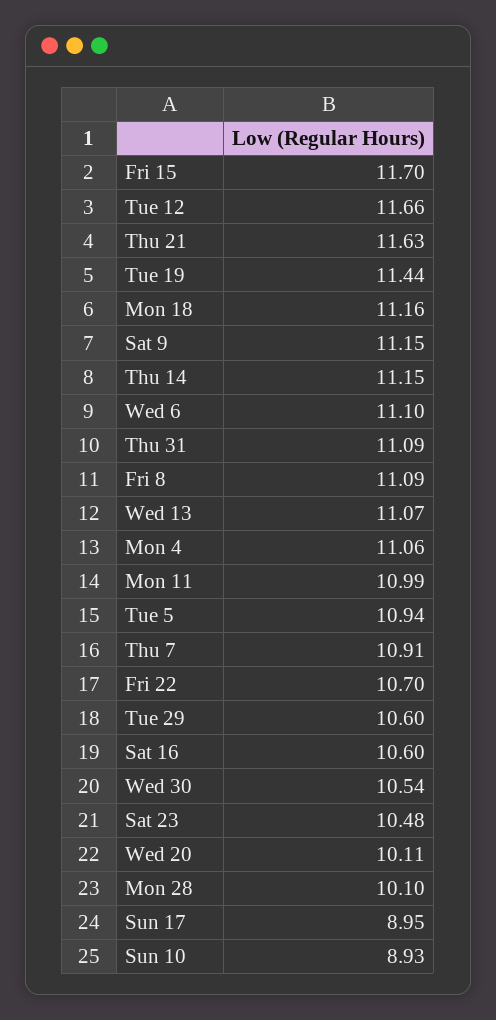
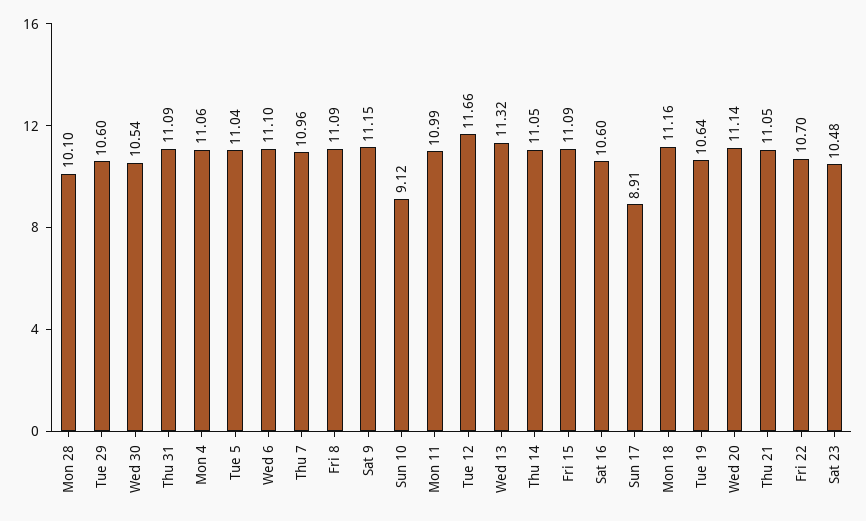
Fri 15: 11.7 -> 11.09
Thu 21: 11.63 -> 11.05
Tue 19: 11.44 -> 10.64
Thu 14: 11.15 -> 11.05
Wed 13: 11.07 -> 11.32
Tue 5: 10.94 -> 11.04
Thu 7: 10.91 -> 10.96
Wed 20: 10.11 -> 11.14
Sun 17: 8.95 -> 8.91
Sun 10: 8.93 -> 9.12

